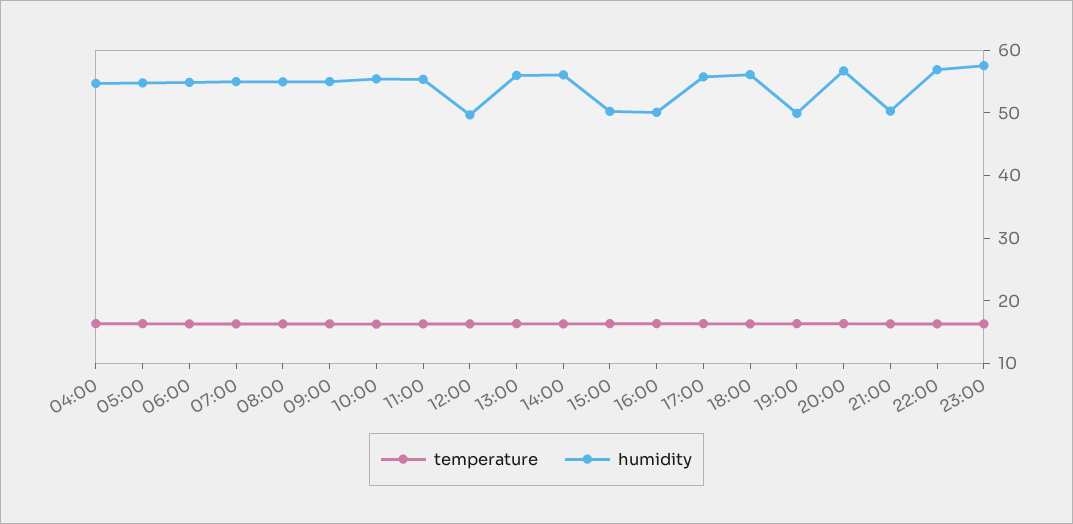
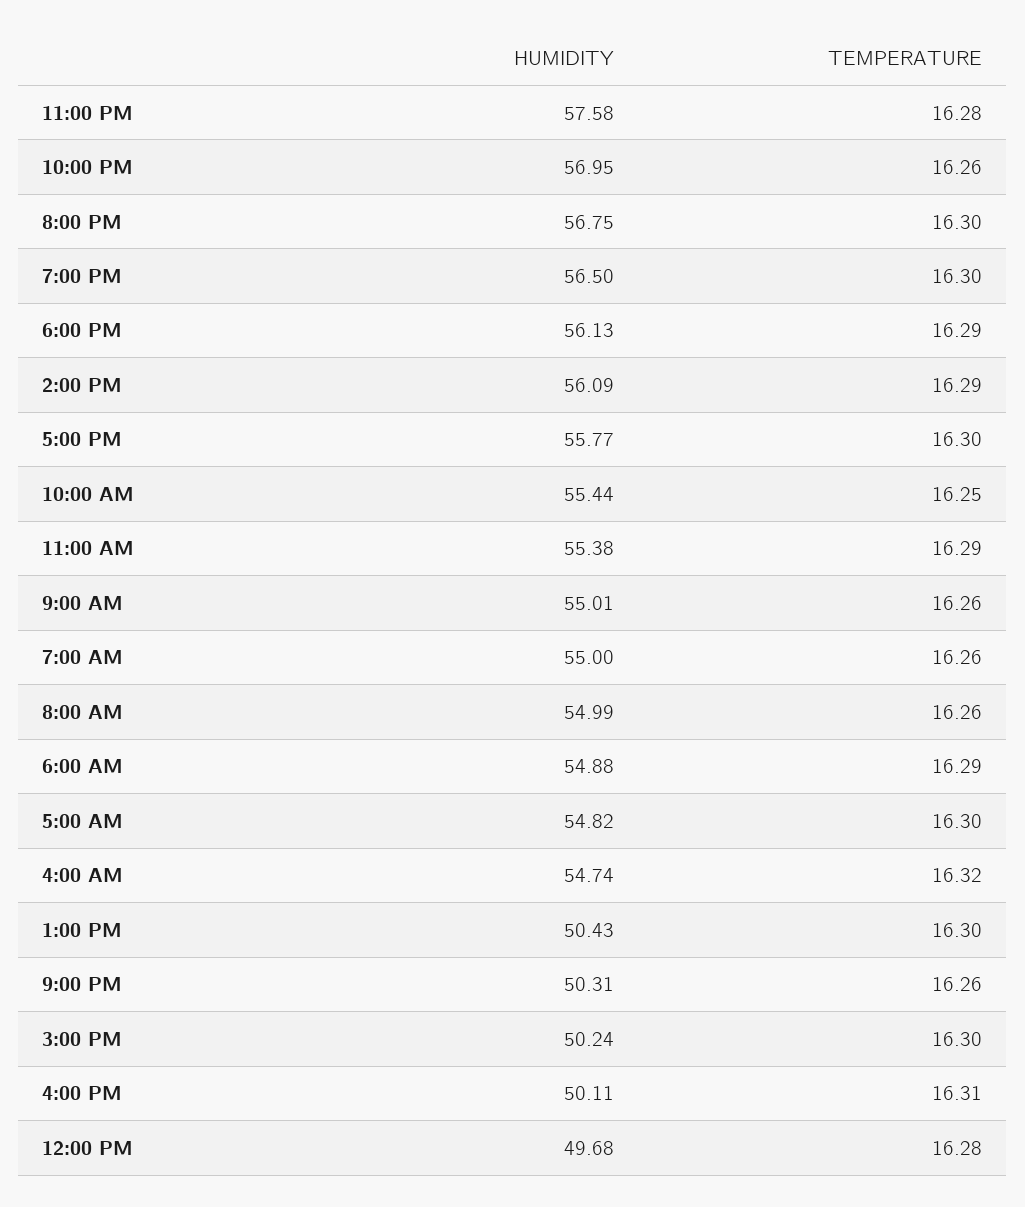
humidity, 13:00: 56 -> 50.43
humidity, 19:00: 50 -> 56.5

